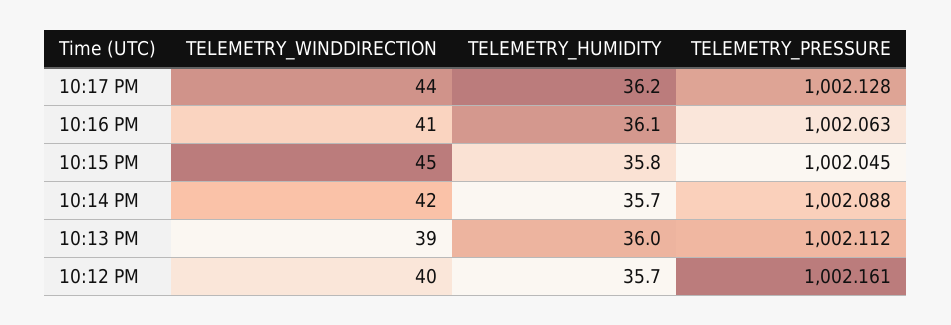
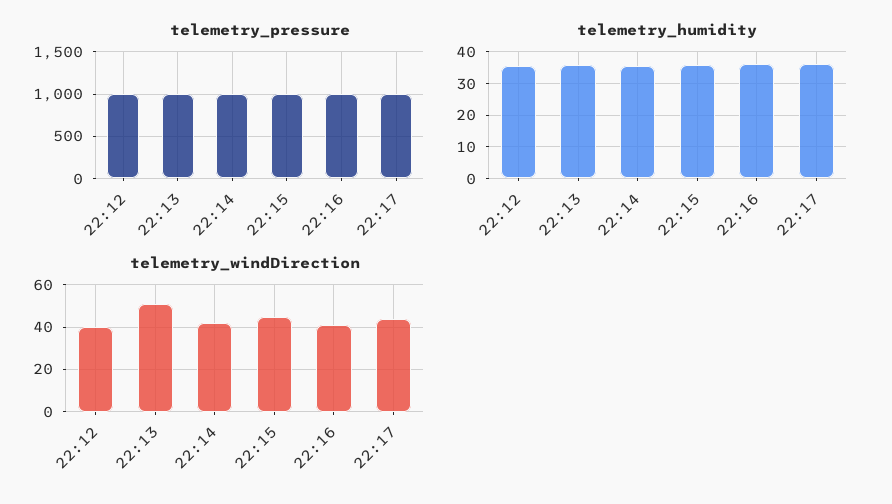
TELEMETRY_WINDDIRECTION, 10:13 PM: 39 -> 50

